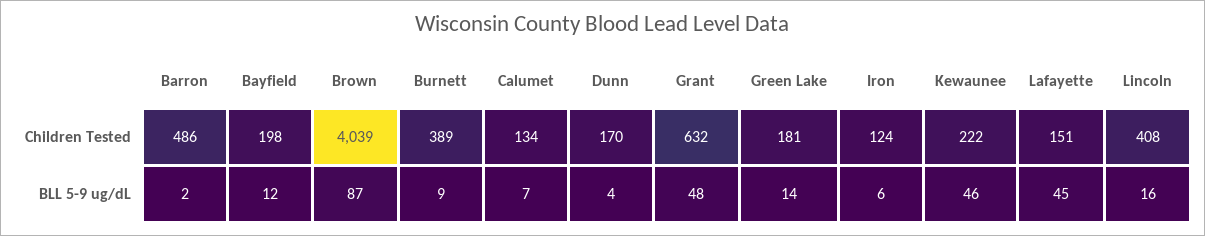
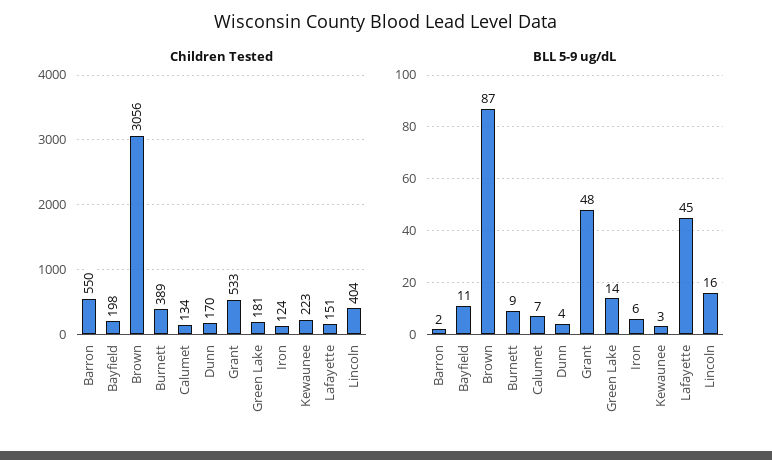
Children Tested, Barron: 486 -> 550
Children Tested, Brown: 4039 -> 3056
Children Tested, Grant: 632 -> 533
Children Tested, Kewaunee: 222 -> 223
Children Tested, Lincoln: 408 -> 404
BLL 5-9 ug/dL, Bayfield: 12 -> 11
BLL 5-9 ug/dL, Kewaunee: 46 -> 3

